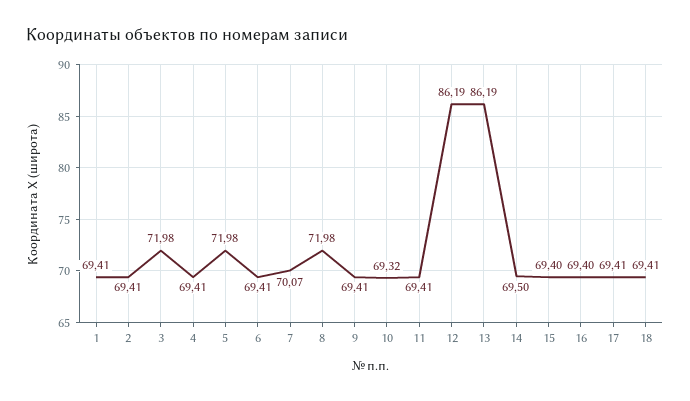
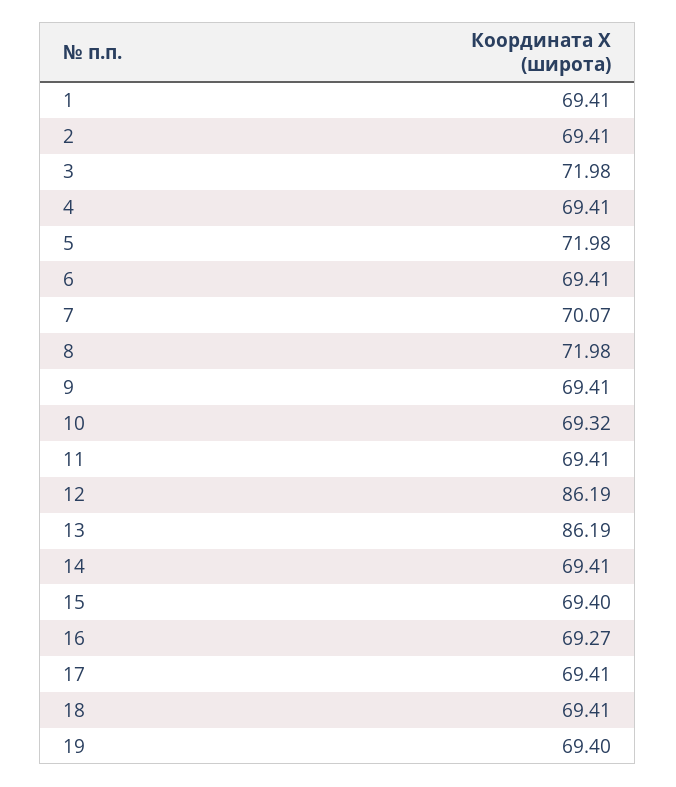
14: 69.5 -> 69.41
16: 69.4 -> 69.27
19: none -> 69.4

